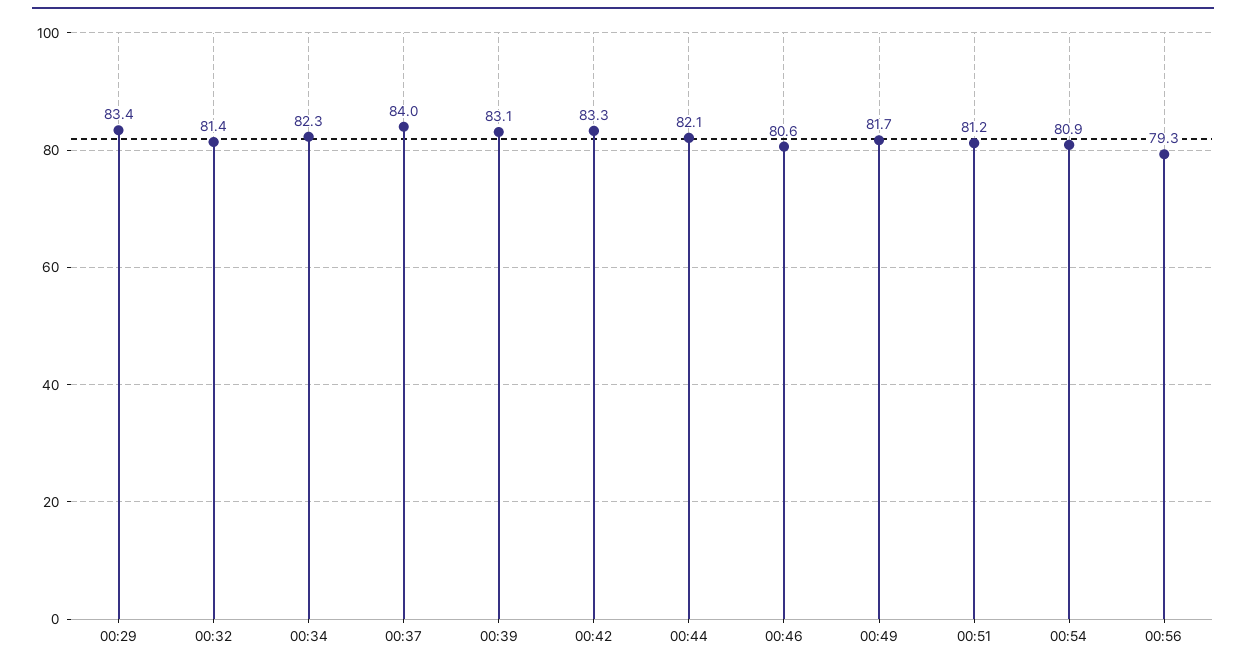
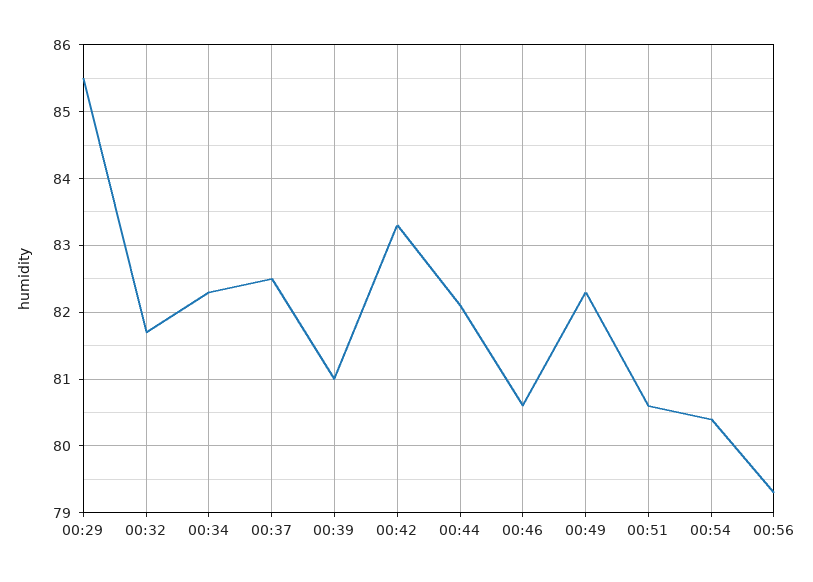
00:29: 83.4 -> 85.5
00:32: 81.4 -> 81.7
00:37: 84 -> 82.5
00:39: 83.1 -> 81
00:49: 81.7 -> 82.3
00:51: 81.2 -> 80.6
00:54: 80.9 -> 80.4

